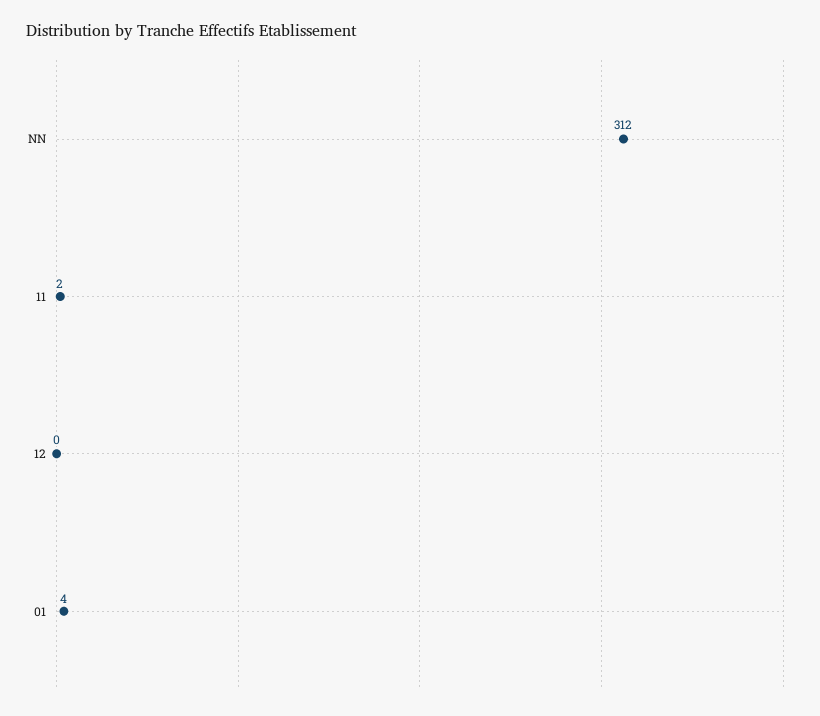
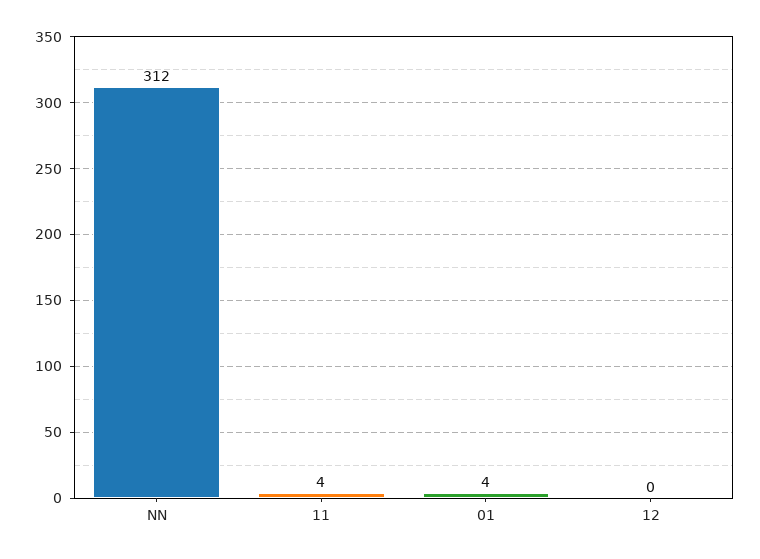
11: 2 -> 4

